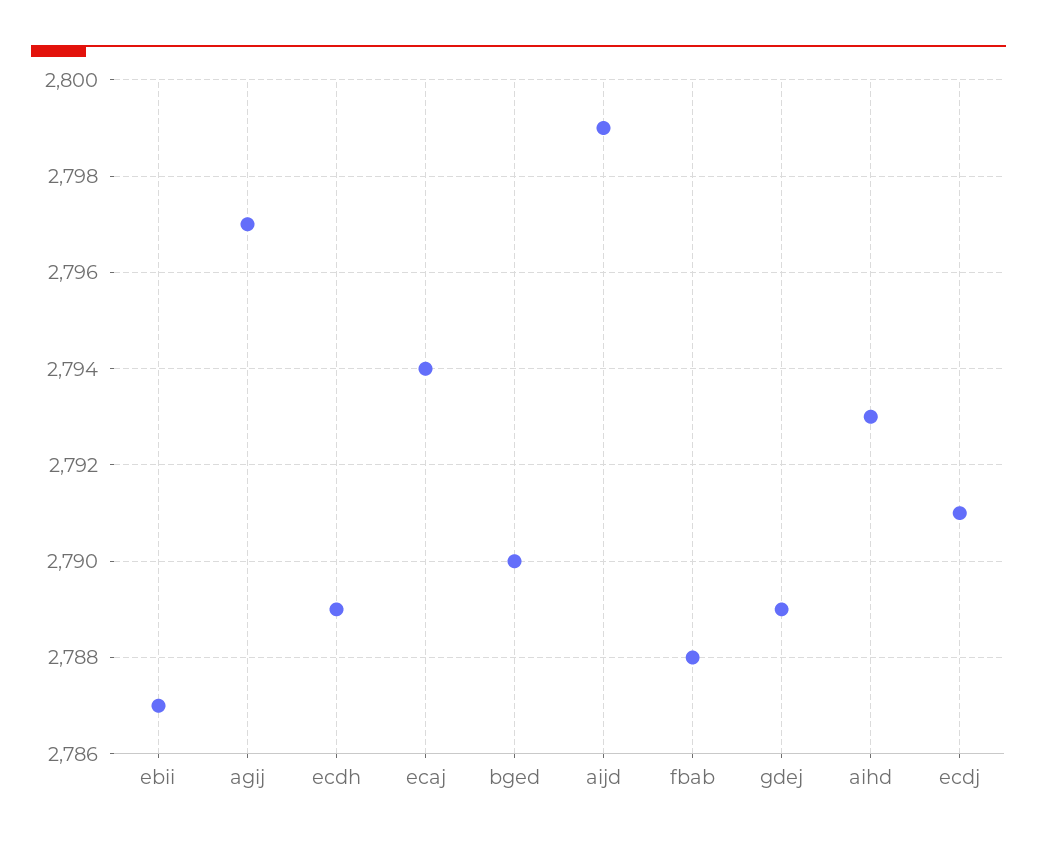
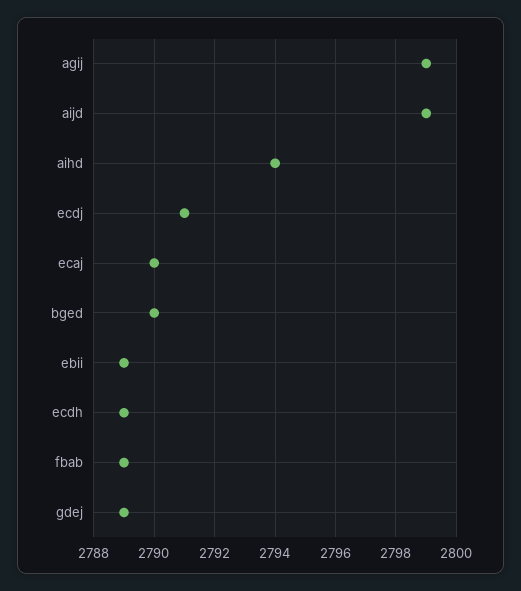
ebii: 2787 -> 2789
agij: 2797 -> 2799
ecaj: 2794 -> 2790
fbab: 2788 -> 2789
aihd: 2793 -> 2794

